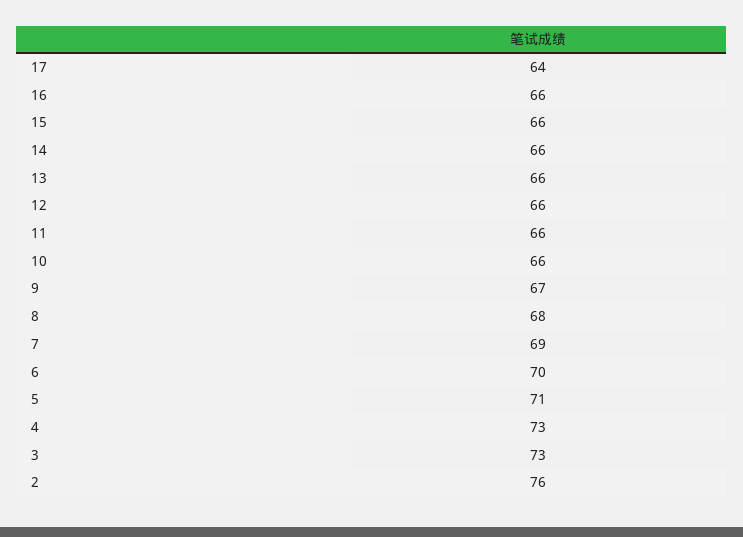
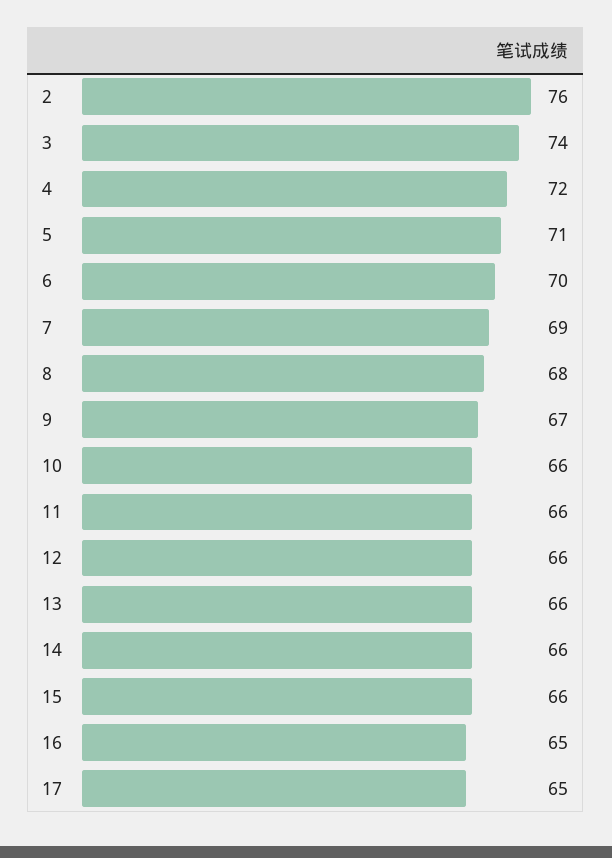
17: 64 -> 65
16: 66 -> 65
4: 73 -> 72
3: 73 -> 74

